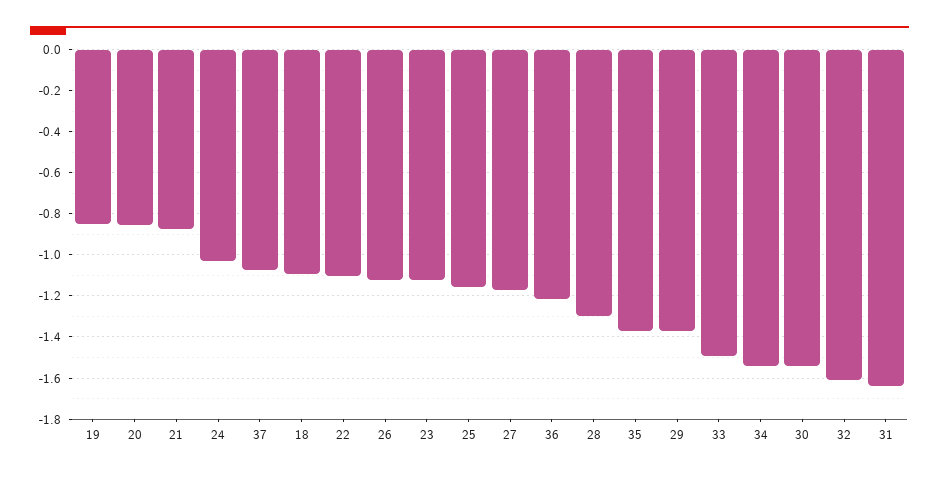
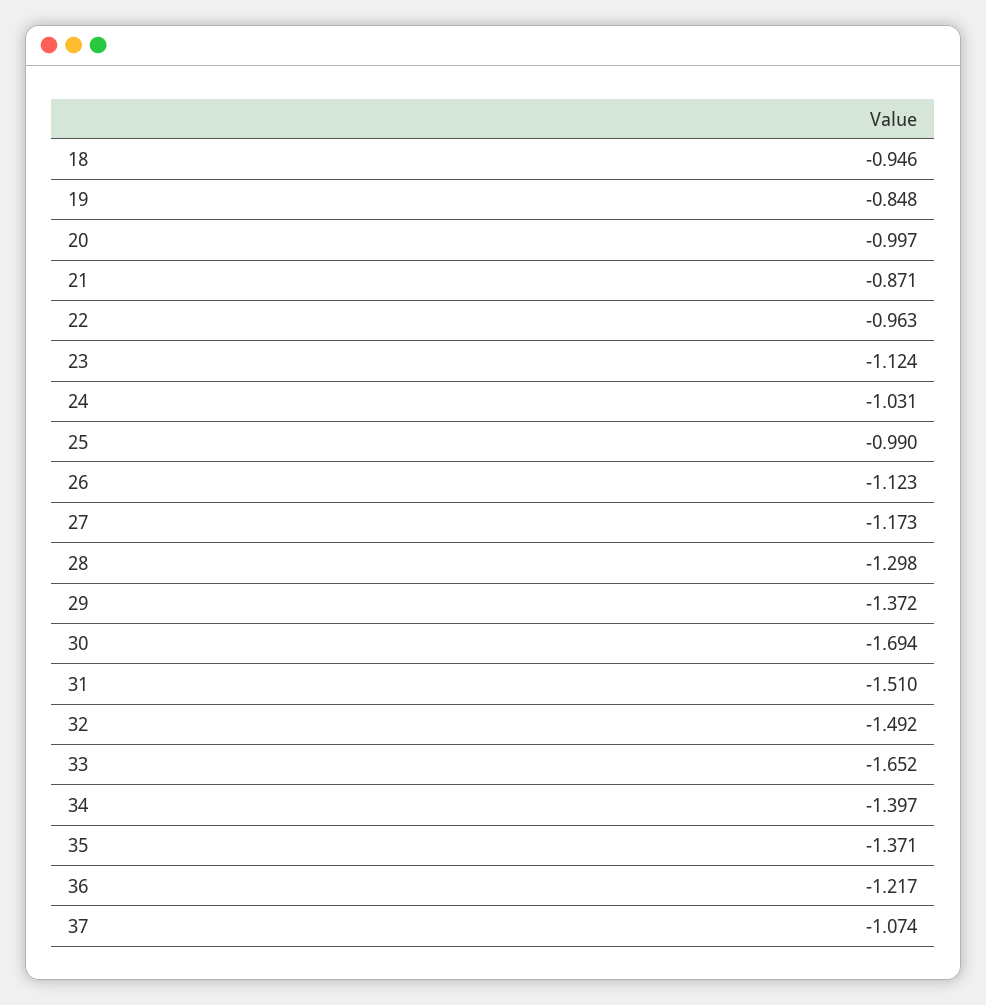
20: -0.85 -> -0.997
18: -1.1 -> -0.946
22: -1.1 -> -0.963
25: -1.15 -> -0.99
33: -1.5 -> -1.652
34: -1.55 -> -1.397
30: -1.55 -> -1.694
32: -1.6 -> -1.492
31: -1.65 -> -1.51

